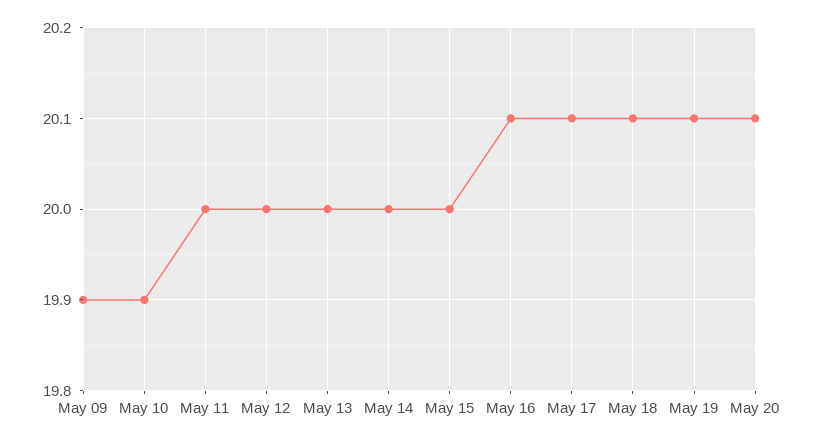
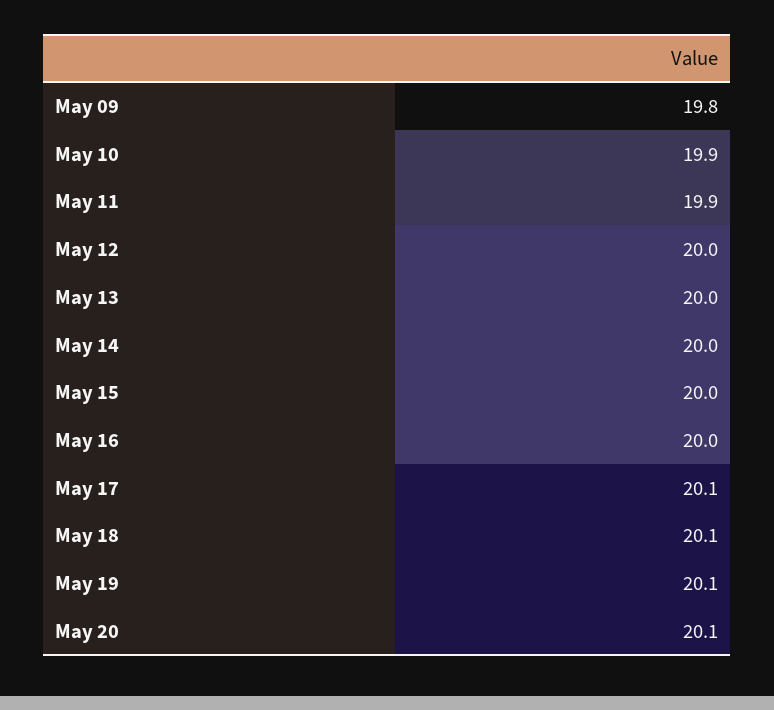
May 09: 19.9 -> 19.8
May 11: 20 -> 19.9
May 16: 20.1 -> 20

